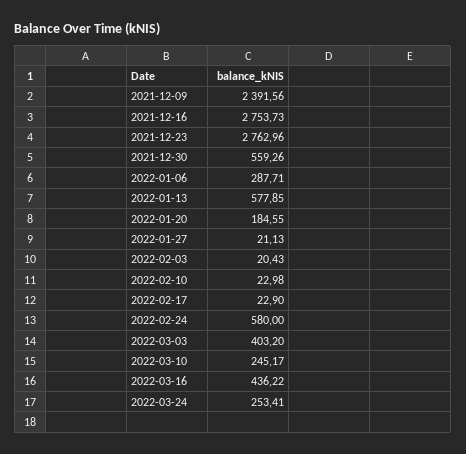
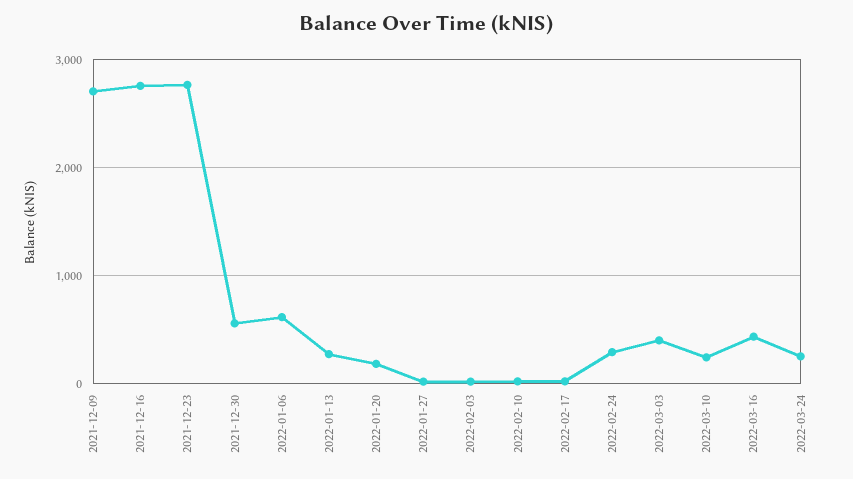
2021-12-09: 2391.56 -> 2700
2022-01-06: 287.71 -> 600
2022-01-13: 577.85 -> 300
2022-02-24: 580 -> 300

